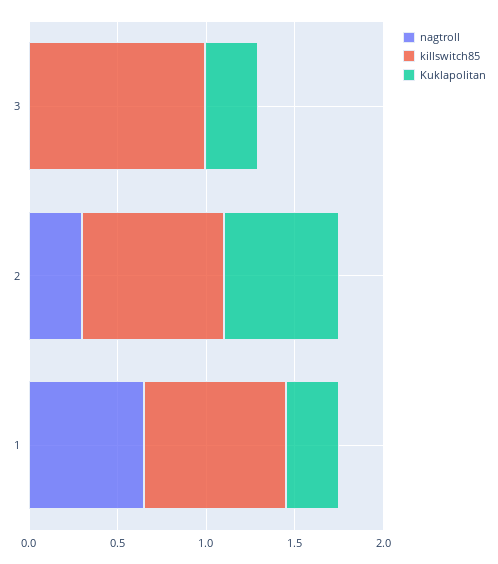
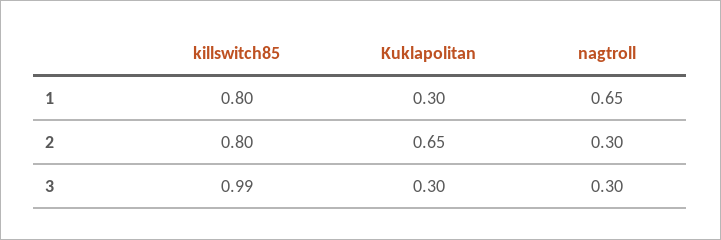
nagtroll, 3: 0 -> 0.3

